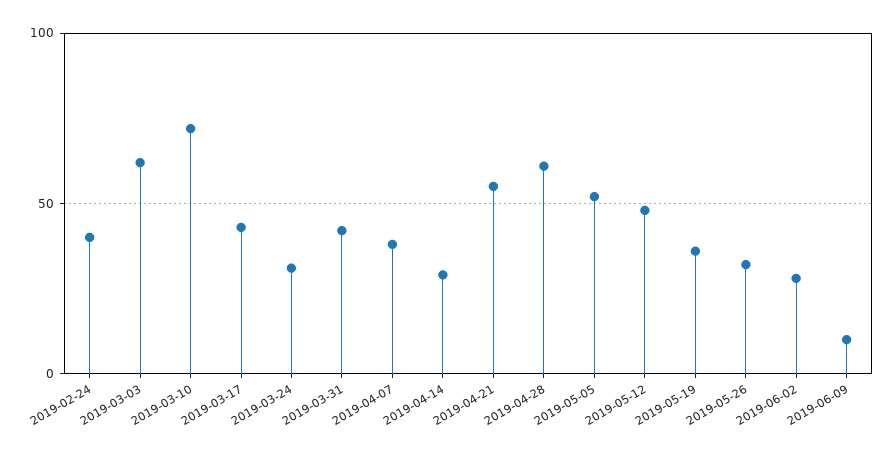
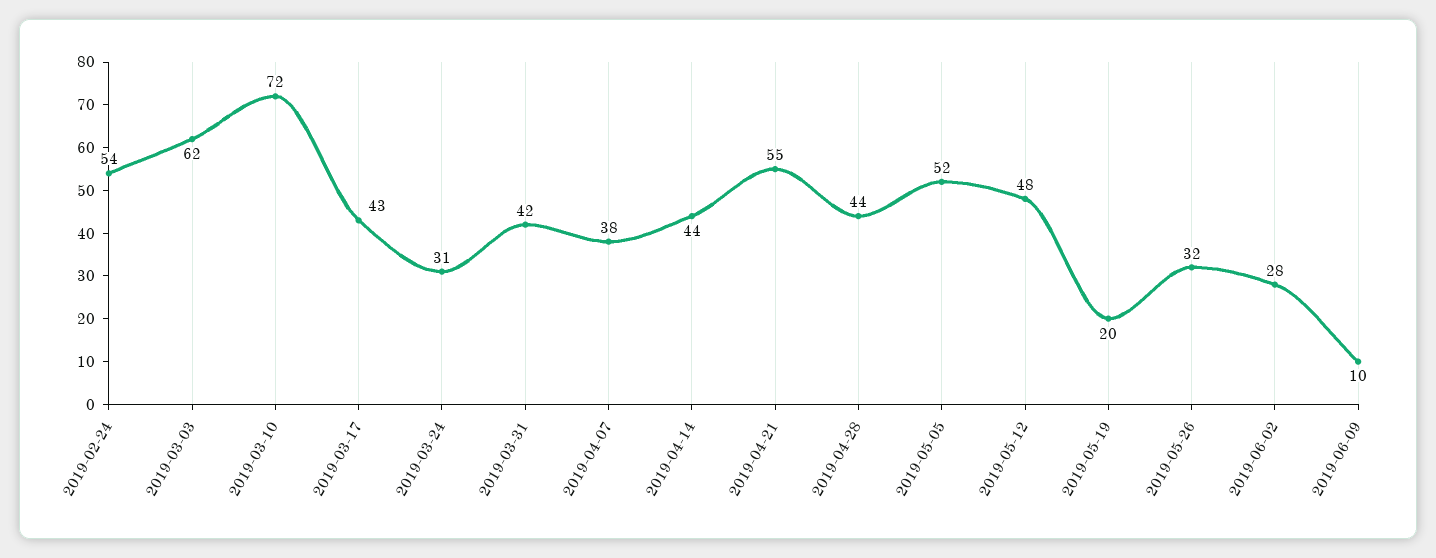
2019-02-24: 40 -> 54
2019-04-14: 30 -> 44
2019-04-28: 60 -> 44
2019-05-19: 35 -> 20

